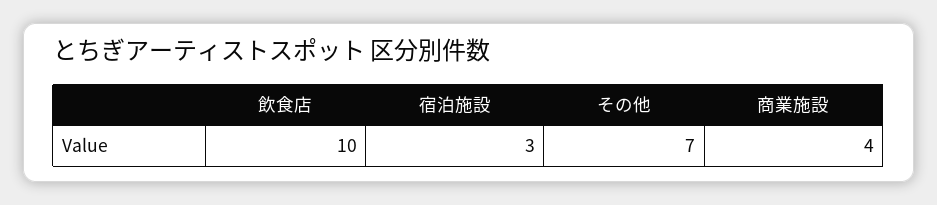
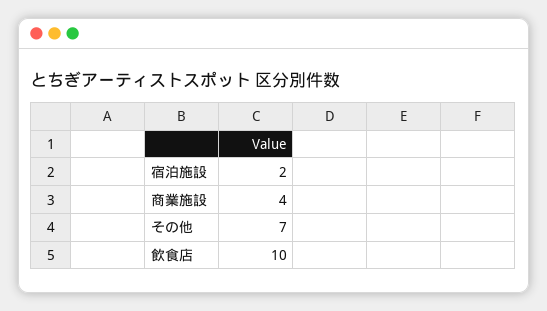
宿泊施設: 3 -> 2

